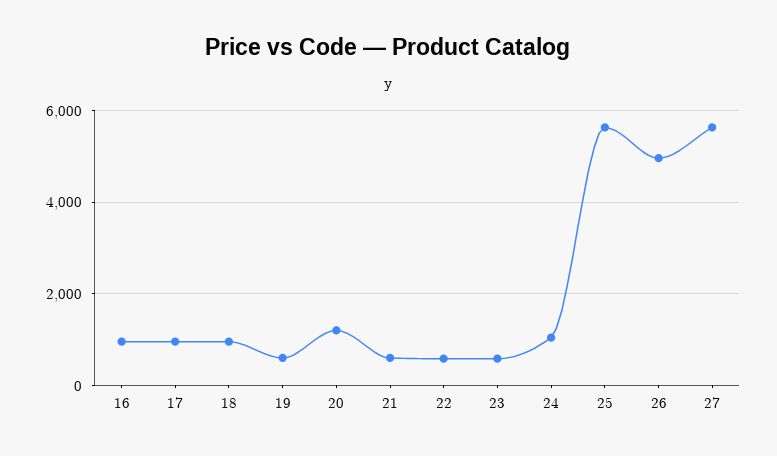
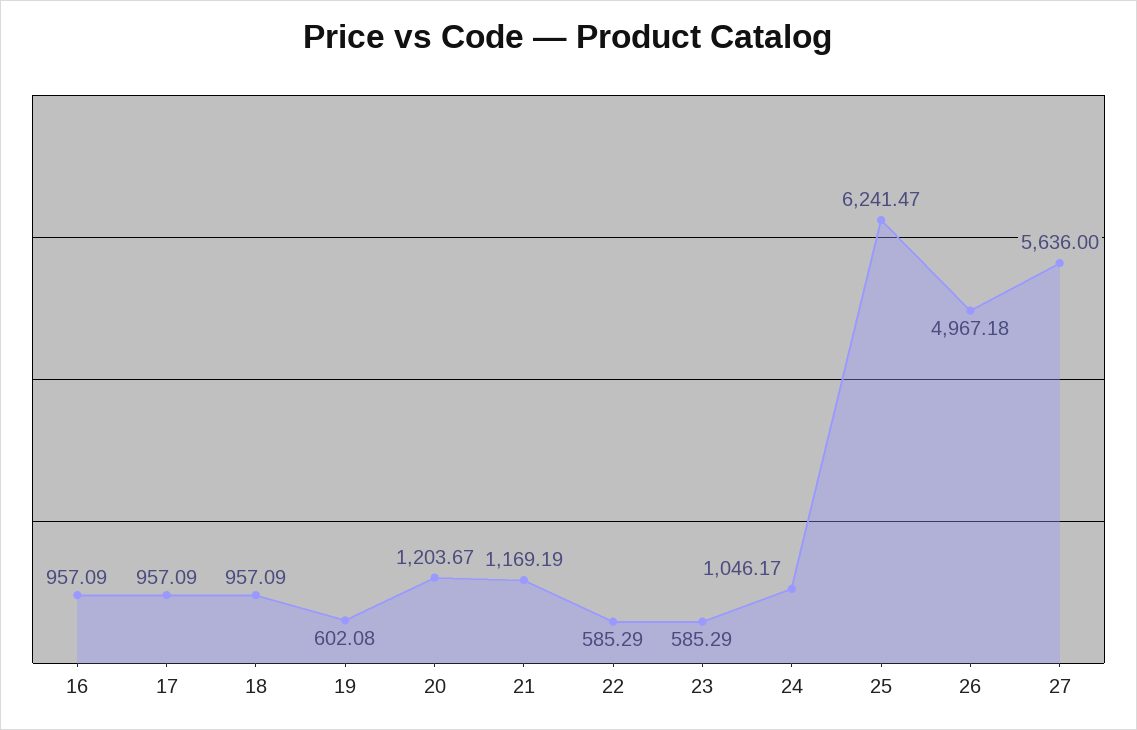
21: 600 -> 1169.19
25: 5600 -> 6241.47

